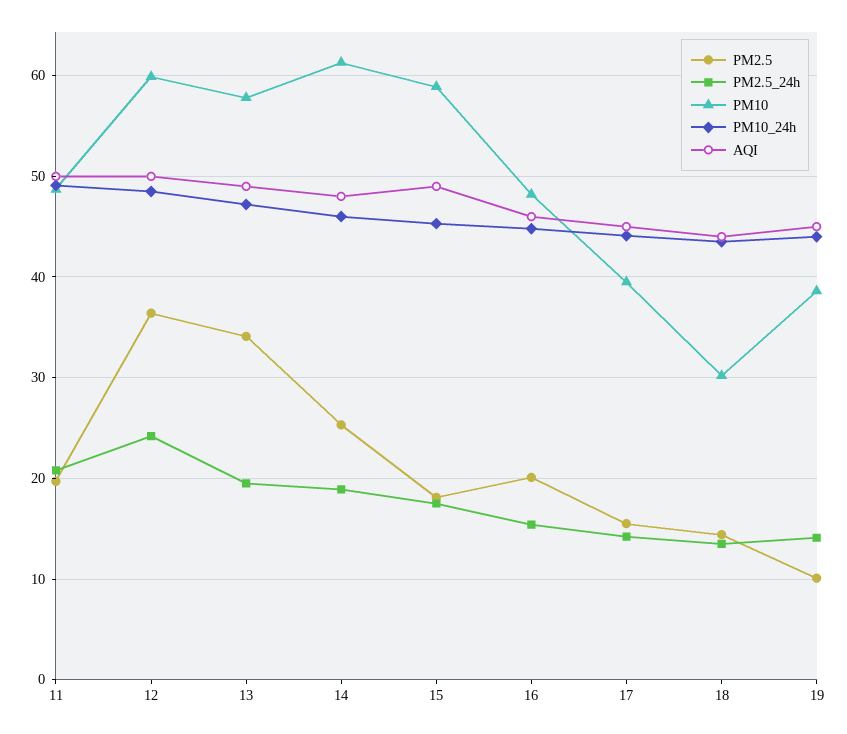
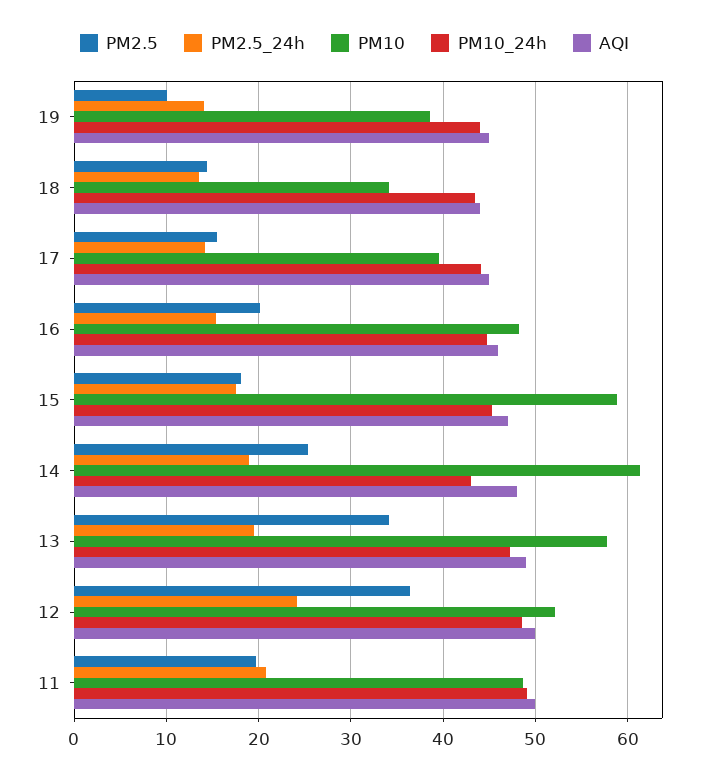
PM10, 12: 60 -> 52
PM10_24h, 14: 46 -> 43
AQI, 15: 49 -> 47
PM10, 18: 30 -> 34

